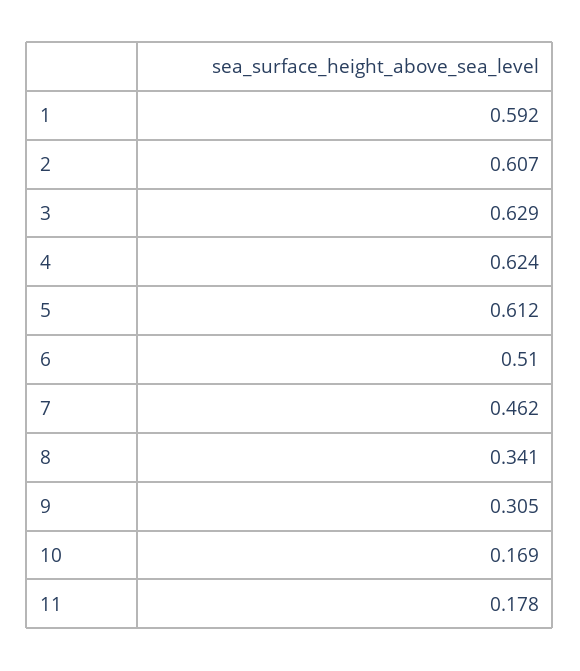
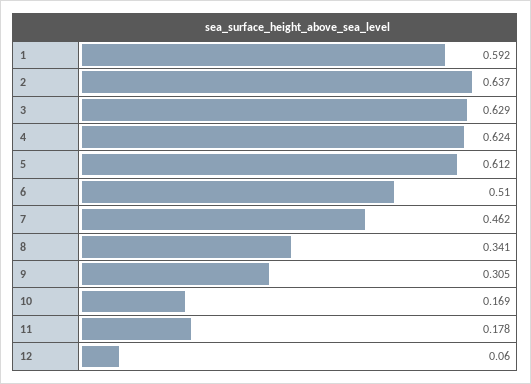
2: 0.607 -> 0.637
12: none -> 0.06

